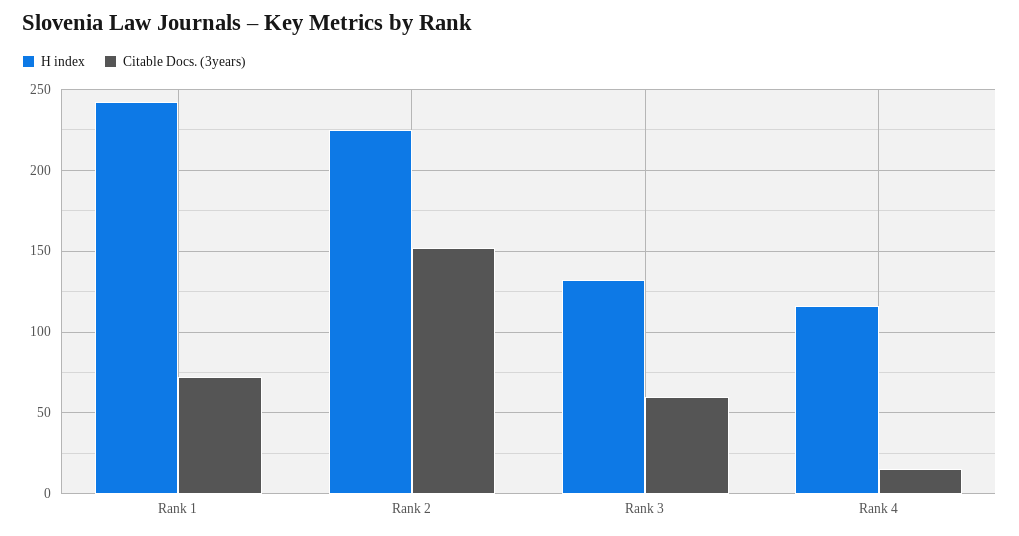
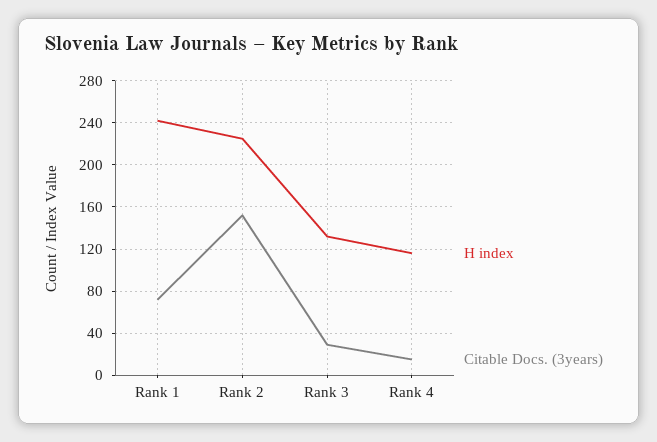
Citable Docs. (3years), Rank 3: 60 -> 30

